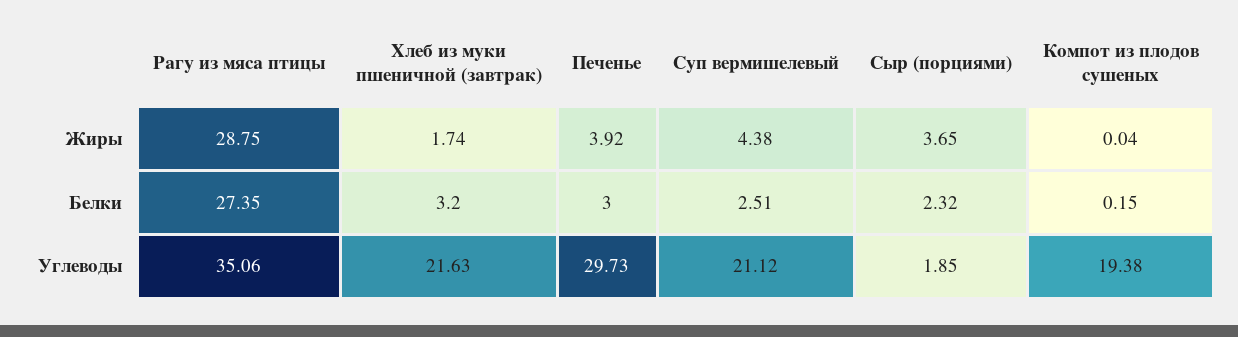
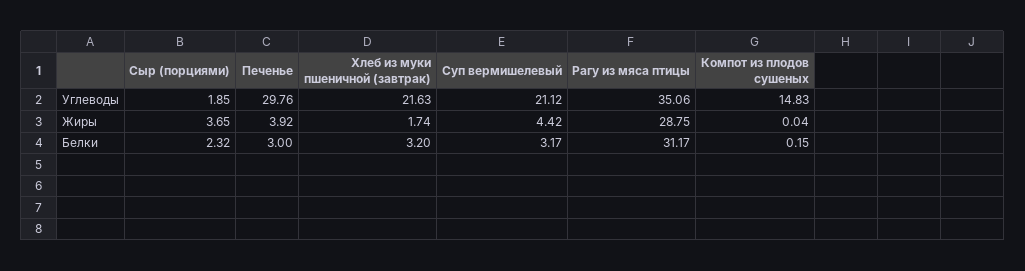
Суп вермишелевый, Жиры: 4.38 -> 4.42
Рагу из мяса птицы, Белки: 27.35 -> 31.17
Суп вермишелевый, Белки: 2.51 -> 3.17
Печенье, Углеводы: 29.73 -> 29.76
Компот из плодов сушеных, Углеводы: 19.38 -> 14.83

